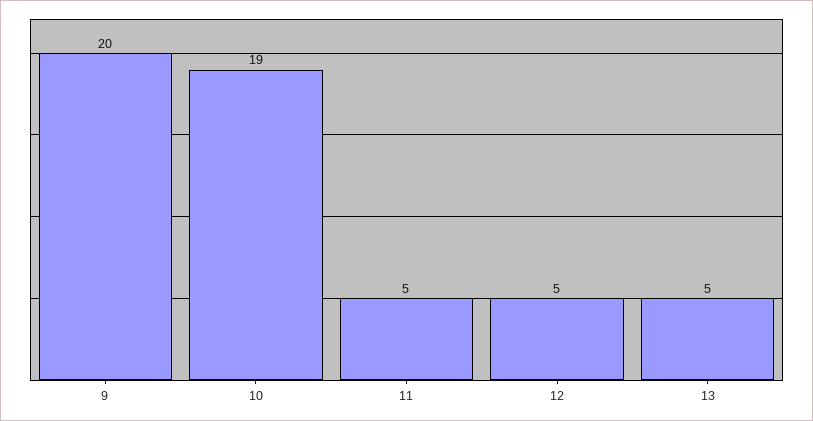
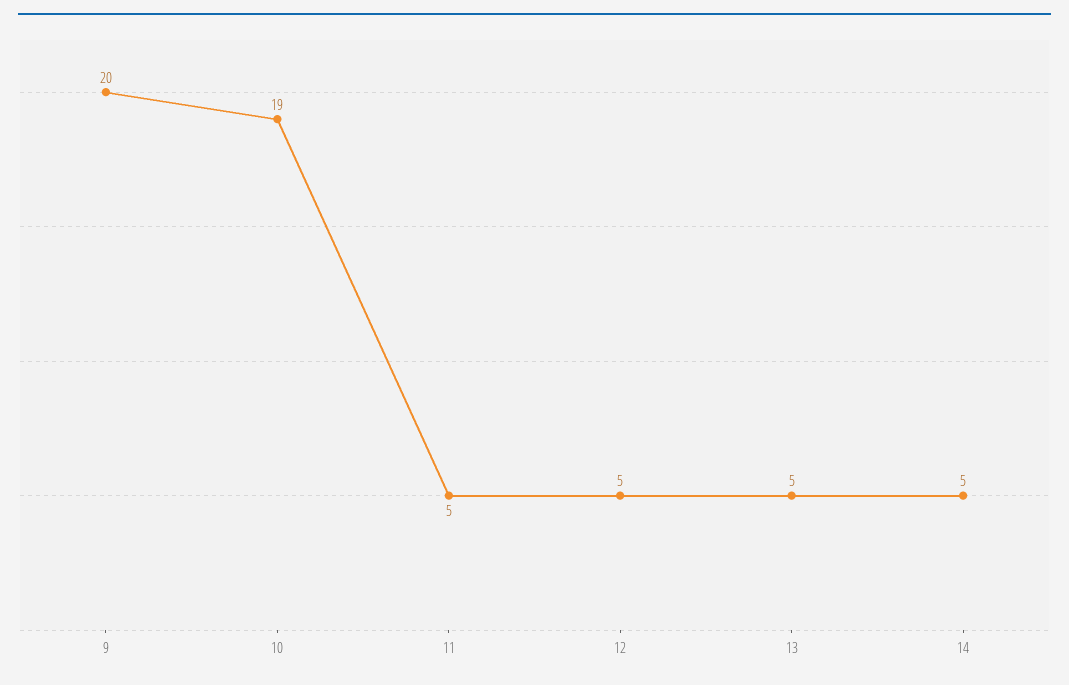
14: none -> 5

